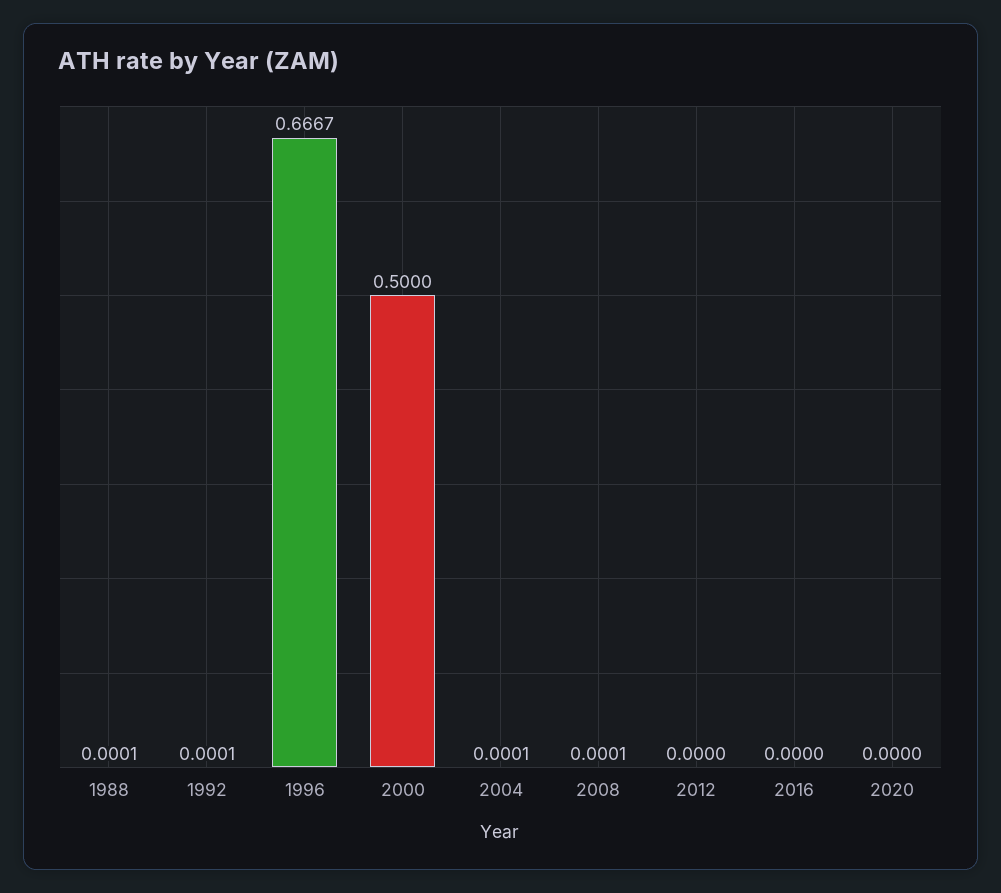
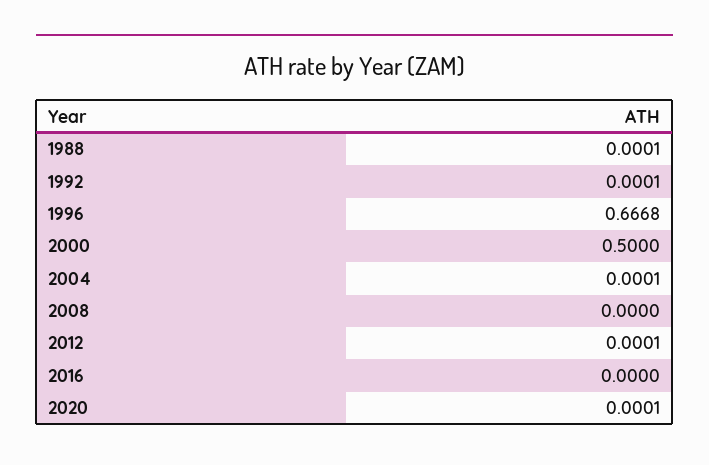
1996: 0.6667 -> 0.6668
2008: 0.0001 -> 0
2012: 0 -> 0.0001
2020: 0 -> 0.0001

